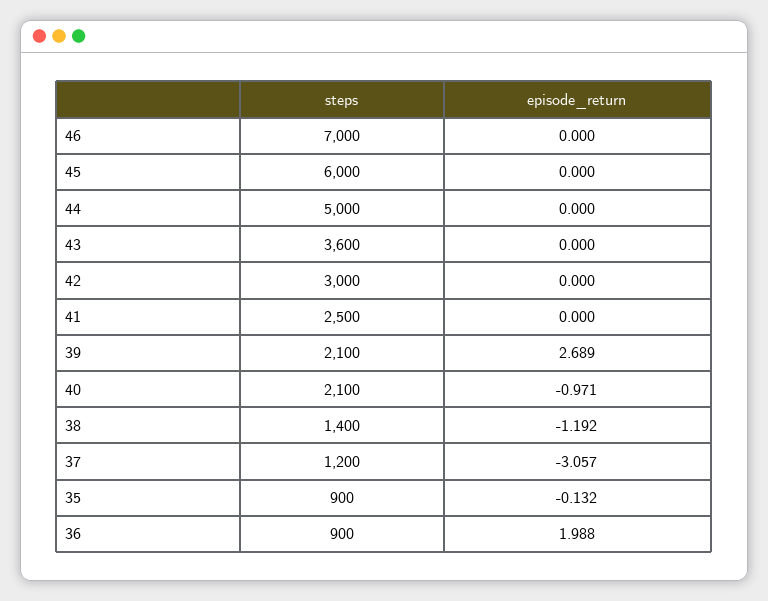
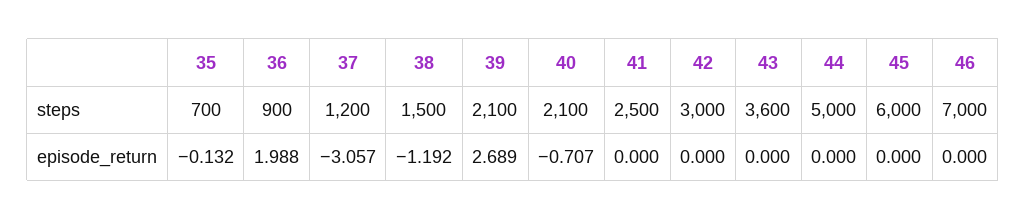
episode_return, 40: -0.971 -> -0.707
steps, 38: 1400 -> 1500
steps, 35: 900 -> 700

